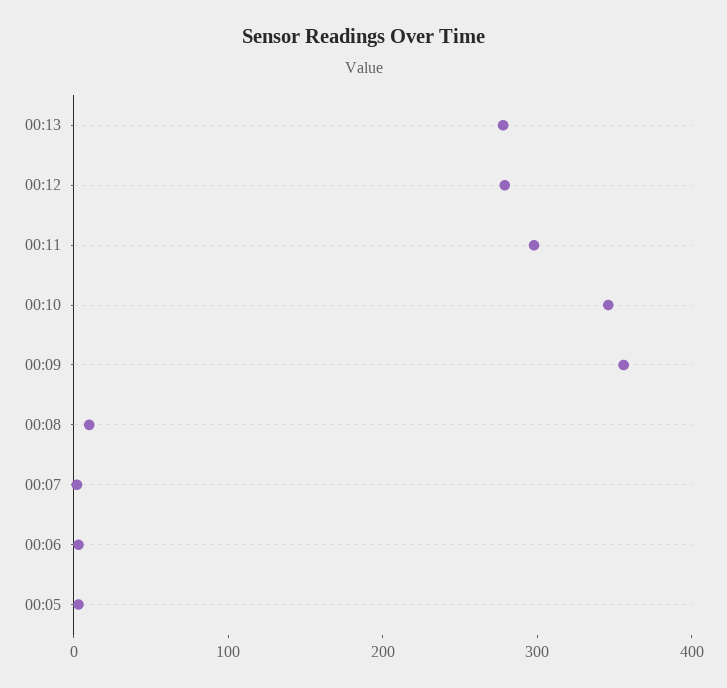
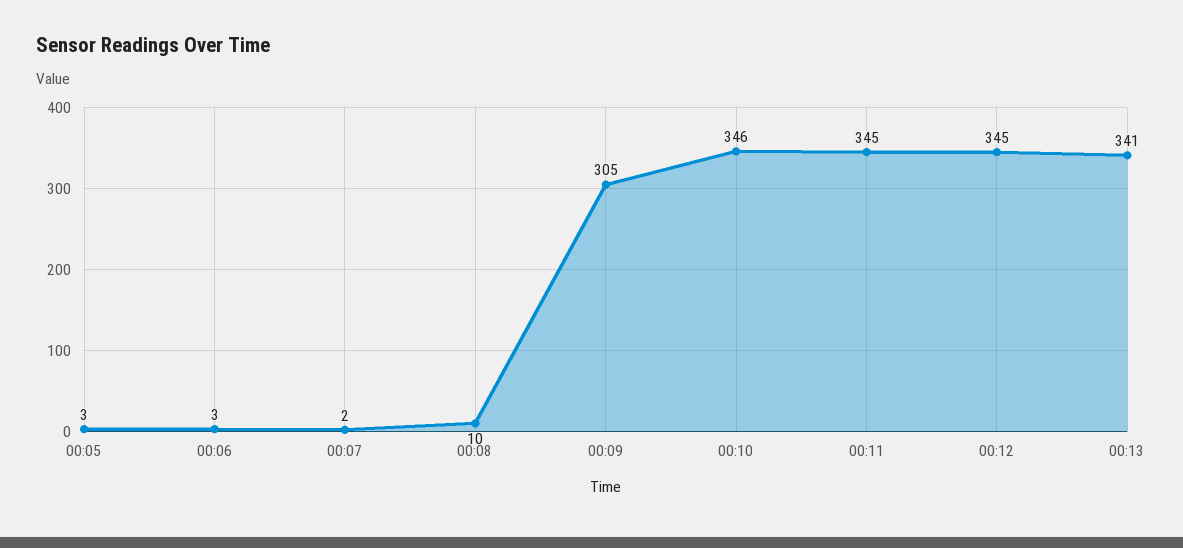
00:13: 280 -> 341
00:12: 280 -> 345
00:11: 300 -> 345
00:09: 360 -> 305

